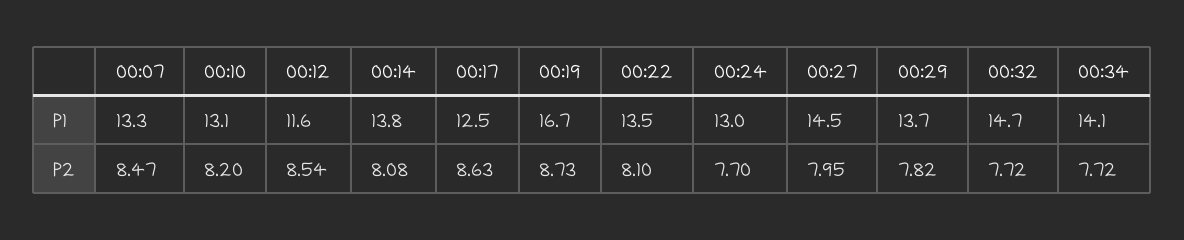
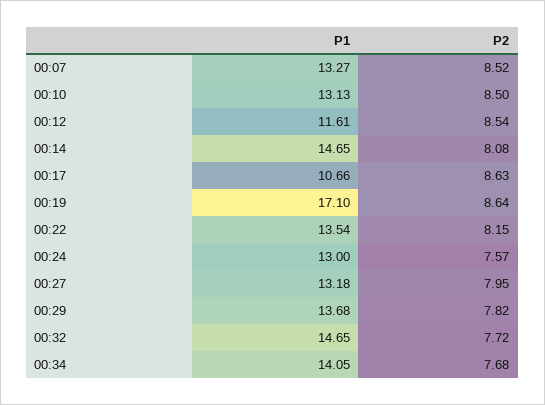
00:14, P1: 13.8 -> 14.65
00:17, P1: 12.5 -> 10.66
00:19, P1: 16.7 -> 17.1
00:27, P1: 14.5 -> 13.18
00:07, P2: 8.47 -> 8.52
00:10, P2: 8.2 -> 8.5
00:19, P2: 8.73 -> 8.64
00:22, P2: 8.1 -> 8.15
00:24, P2: 7.7 -> 7.57
00:34, P2: 7.72 -> 7.68

